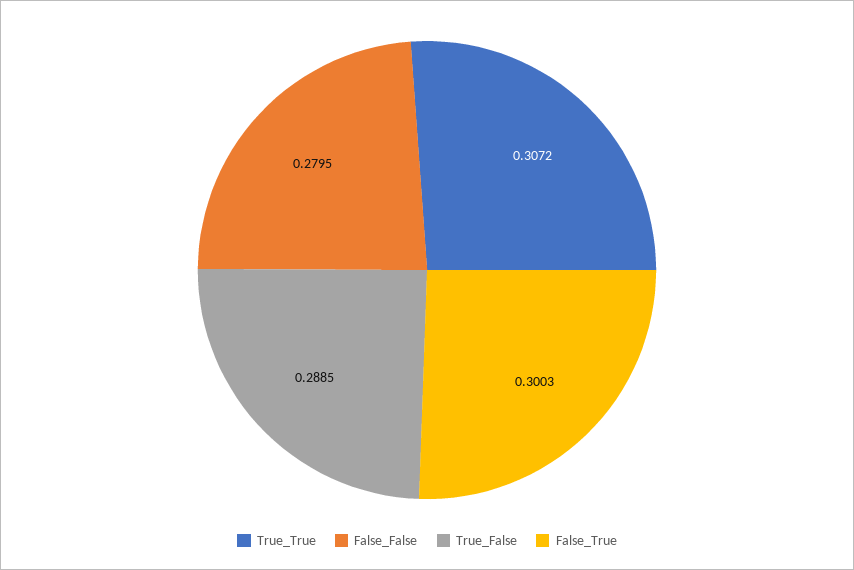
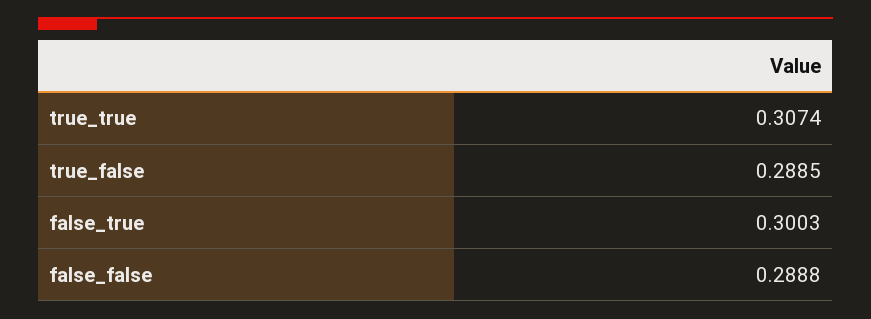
True_True: 0.3072 -> 0.3074
False_False: 0.2795 -> 0.2888

